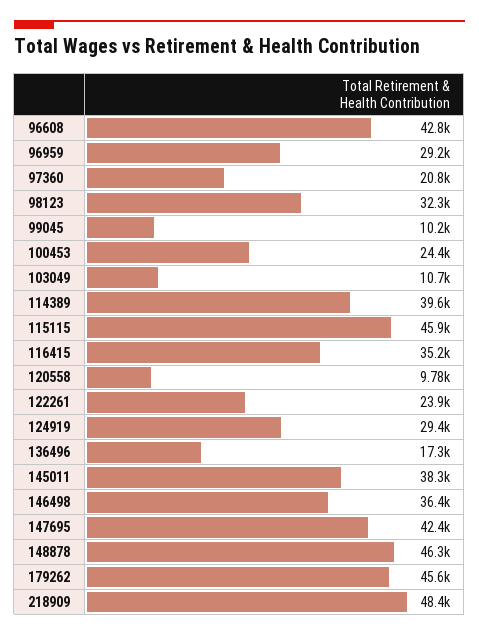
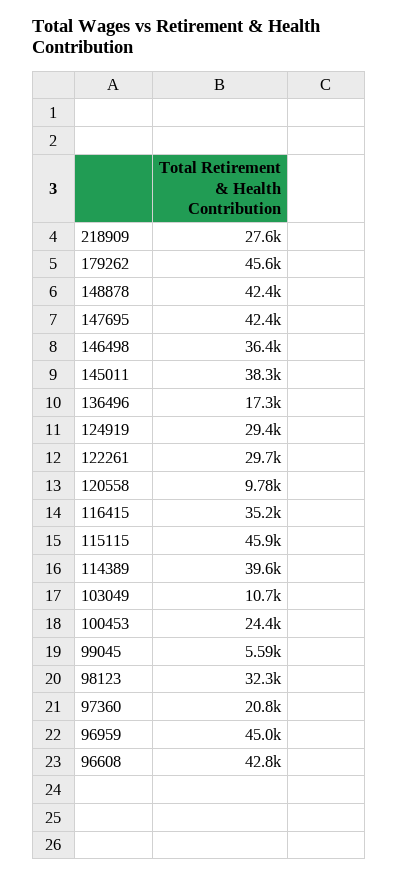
96959: 29200 -> 45000
99045: 10200 -> 5590
122261: 23900 -> 29700
148878: 46300 -> 42400
218909: 48400 -> 27600

